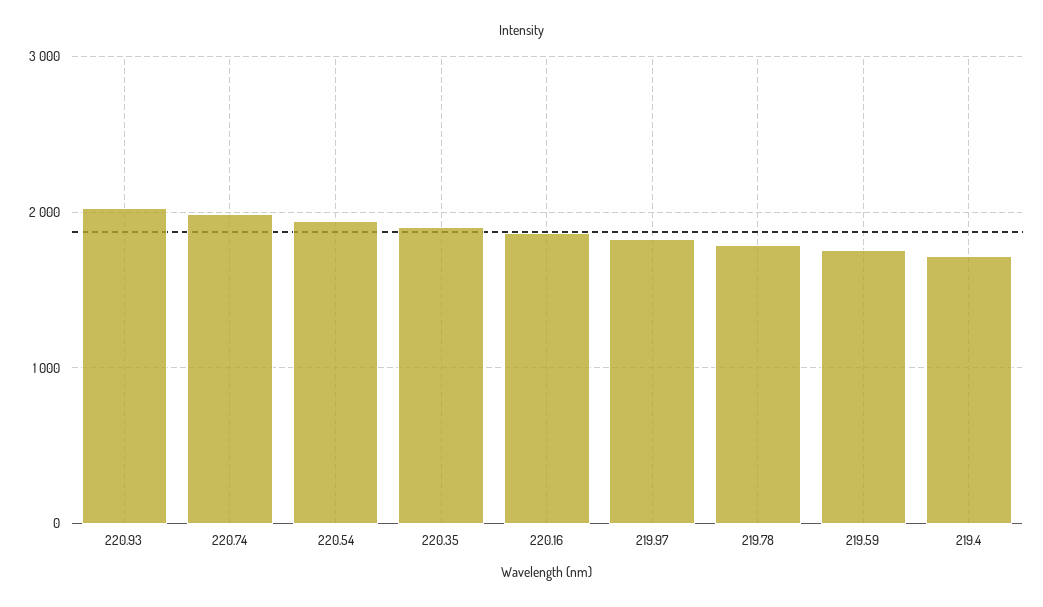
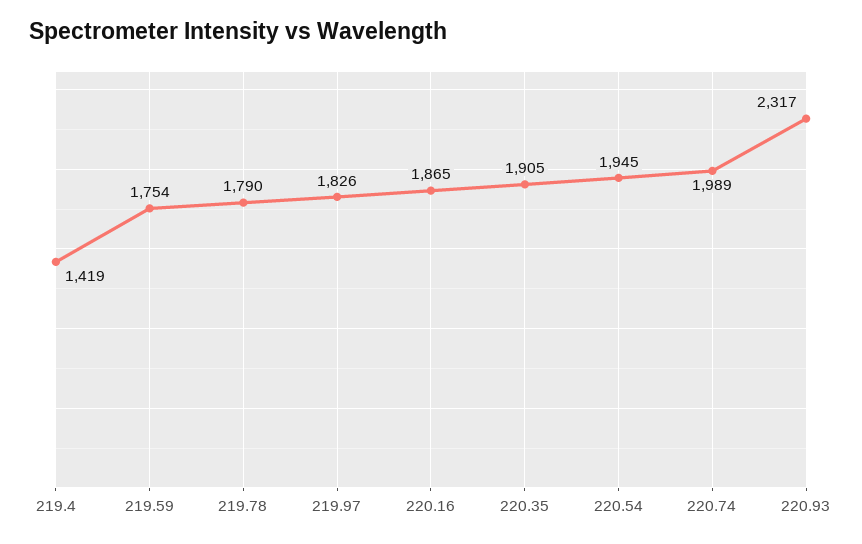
220.93: 2000 -> 2317
219.4: 1700 -> 1419

